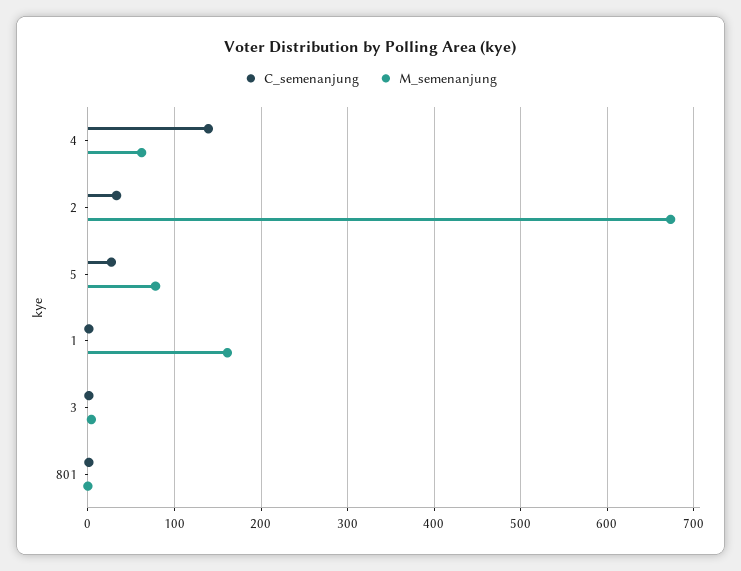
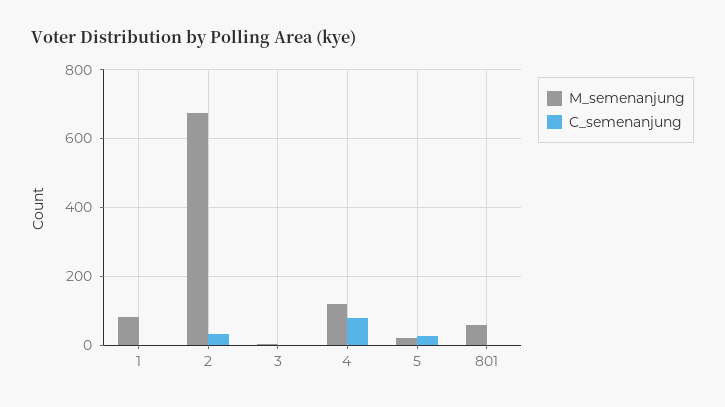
C_semenanjung, 4: 140 -> 80
M_semenanjung, 4: 60 -> 120
M_semenanjung, 5: 80 -> 20
M_semenanjung, 1: 160 -> 80
M_semenanjung, 801: 0 -> 60

